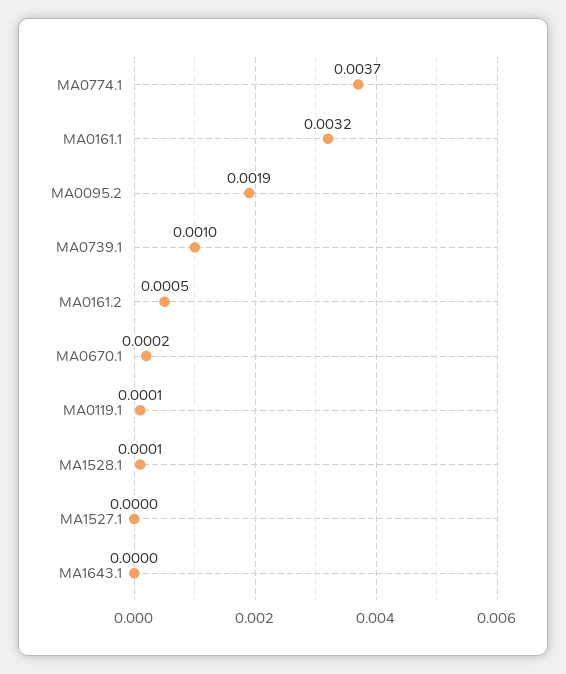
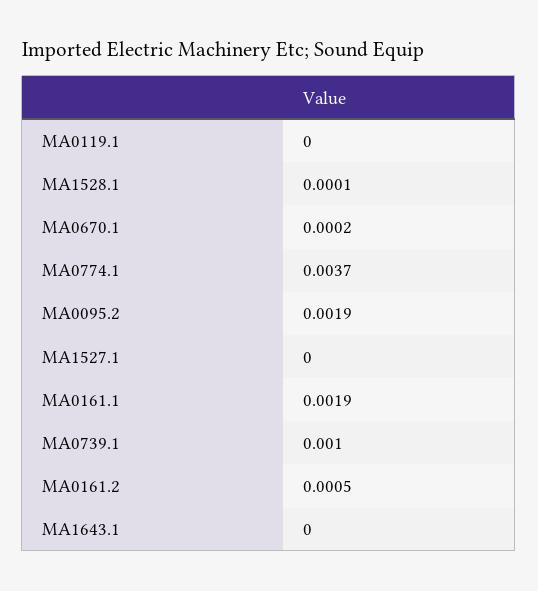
MA0161.1: 0.0032 -> 0.0019
MA0119.1: 0.0001 -> 0

